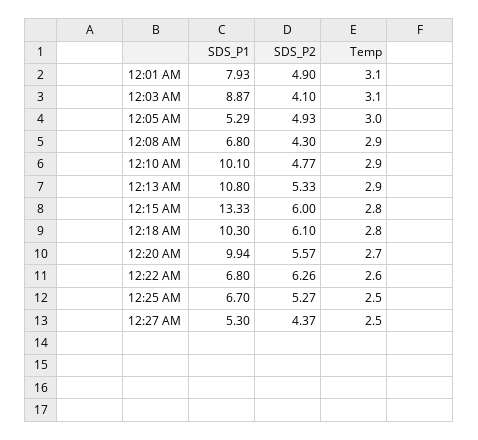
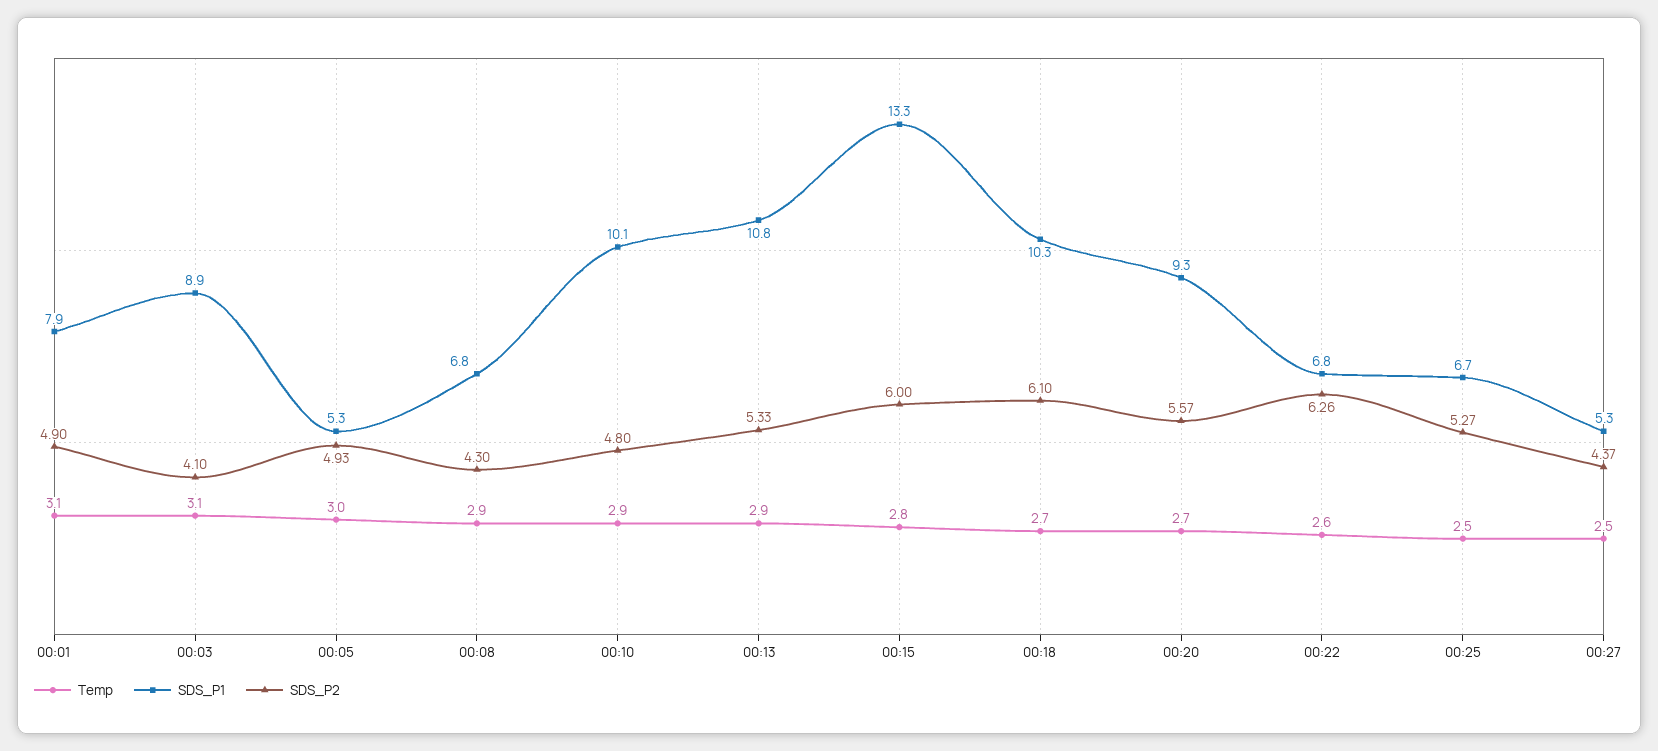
SDS_P2, 12:10 AM: 4.77 -> 4.8
Temp, 12:18 AM: 2.8 -> 2.7
SDS_P1, 12:20 AM: 9.94 -> 9.3

